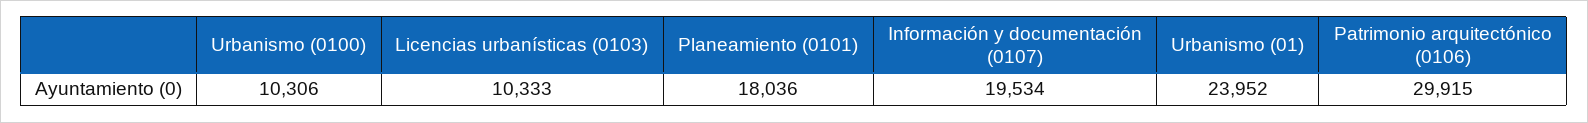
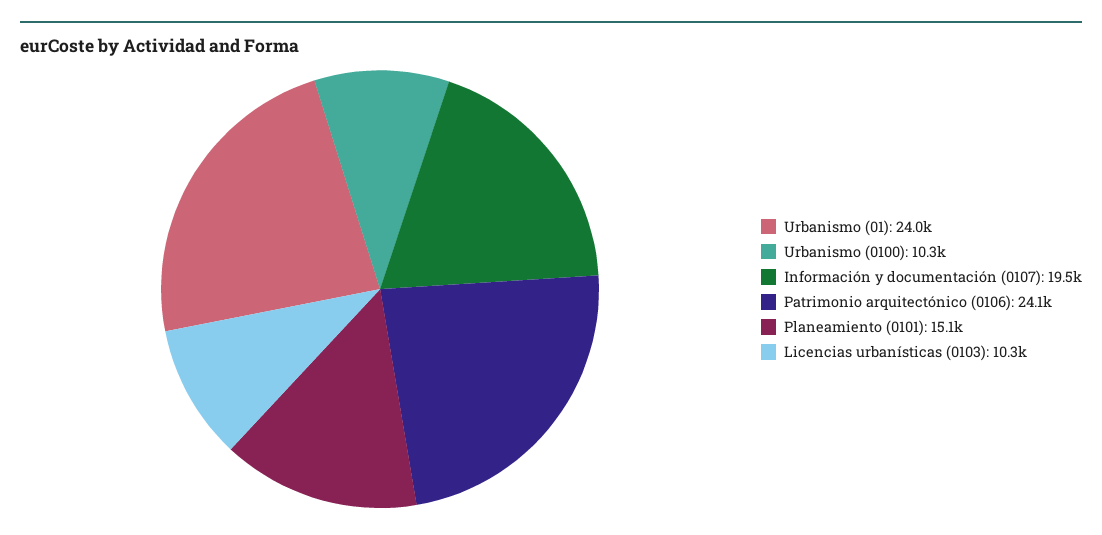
Planeamiento (0101): 18036 -> 15100
Patrimonio arquitectónico (0106): 29915 -> 24100

